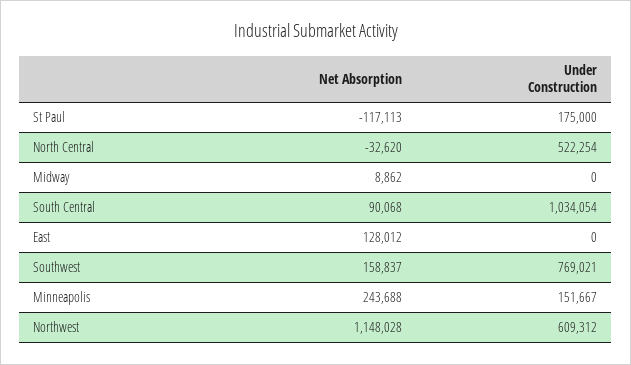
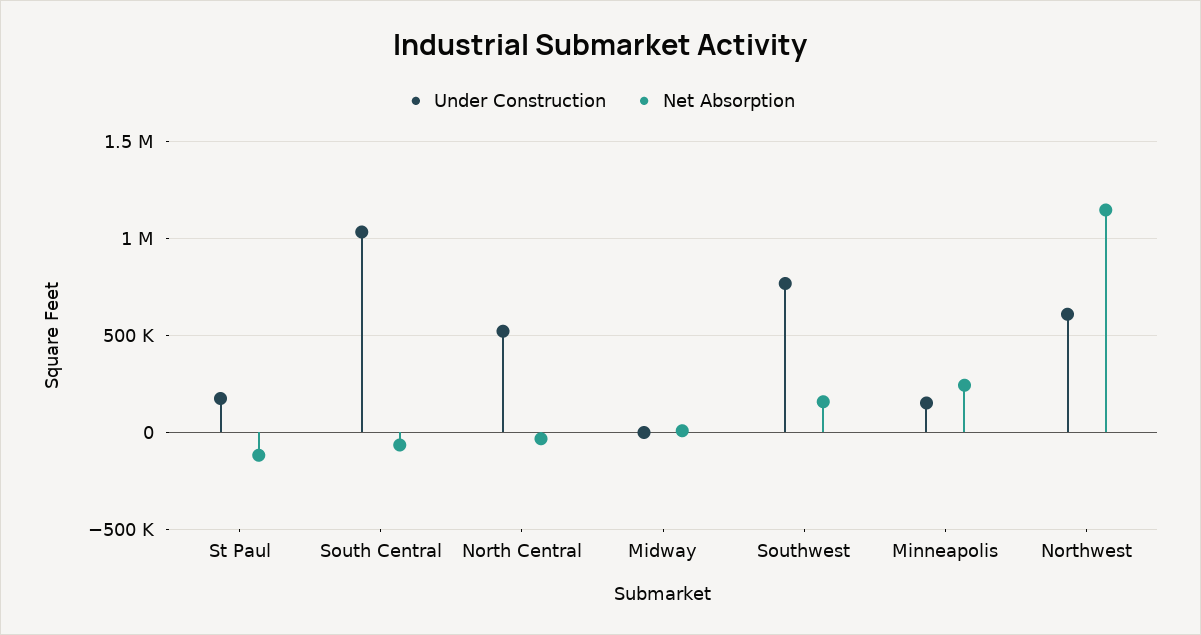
Net Absorption, South Central: 90068 -> -50000
Net Absorption, East: 128012 -> none
Under Construction, East: 0 -> none

